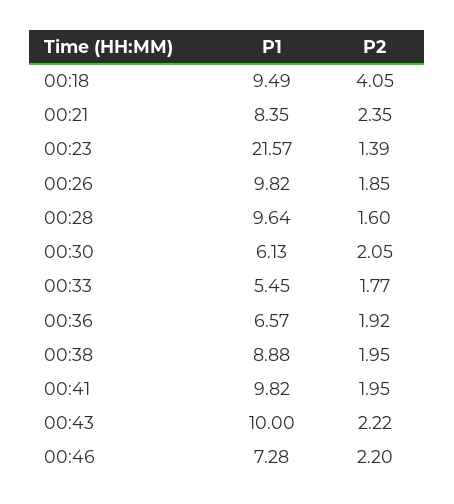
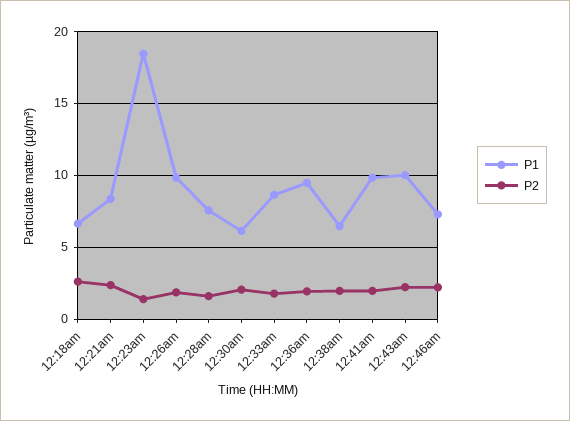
P1, 00:18: 9.49 -> 6.5
P2, 00:18: 4.05 -> 2.5
P1, 00:23: 21.57 -> 18.5
P1, 00:28: 9.64 -> 7.5
P1, 00:33: 5.45 -> 8.5
P1, 00:36: 6.57 -> 9.5
P1, 00:38: 8.88 -> 6.5

